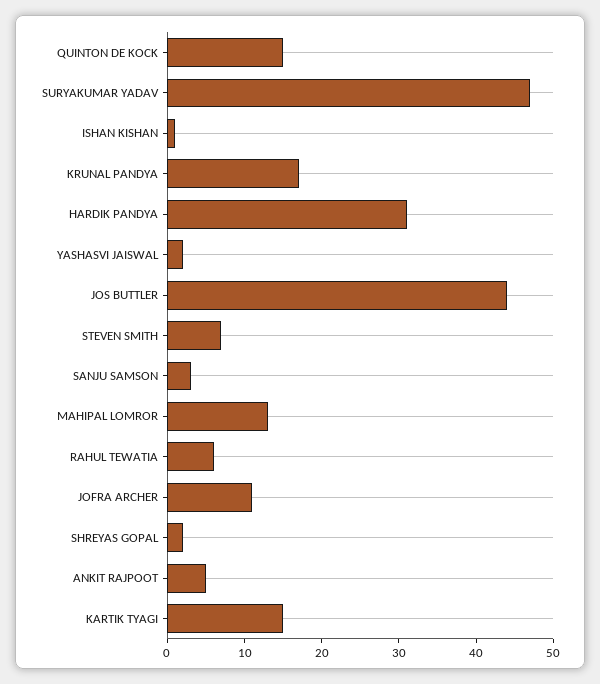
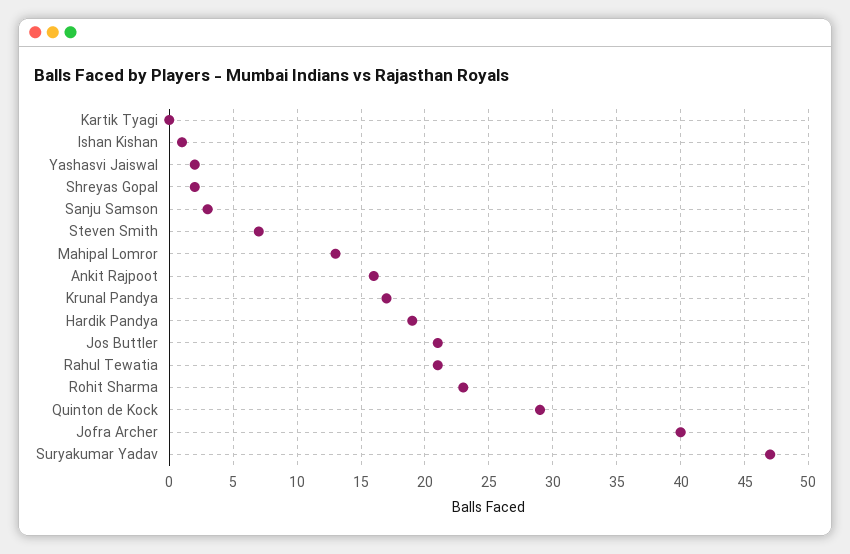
QUINTON DE KOCK: 15 -> 29
HARDIK PANDYA: 30 -> 19
JOS BUTTLER: 45 -> 21
RAHUL TEWATIA: 5 -> 21
JOFRA ARCHER: 10 -> 40
ANKIT RAJPOOT: 5 -> 16
KARTIK TYAGI: 15 -> 0
Rohit Sharma: none -> 23

